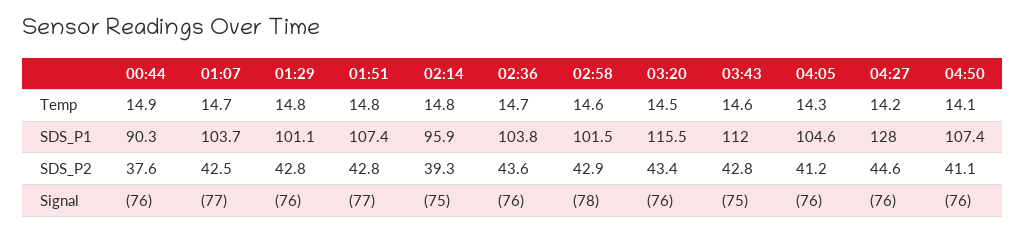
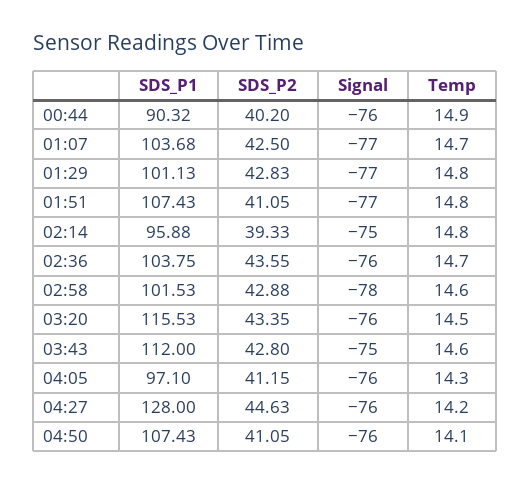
04:05, SDS_P1: 104.6 -> 97.1
00:44, SDS_P2: 37.6 -> 40.2
01:51, SDS_P2: 42.8 -> 41.05
01:29, Signal: -76 -> -77

